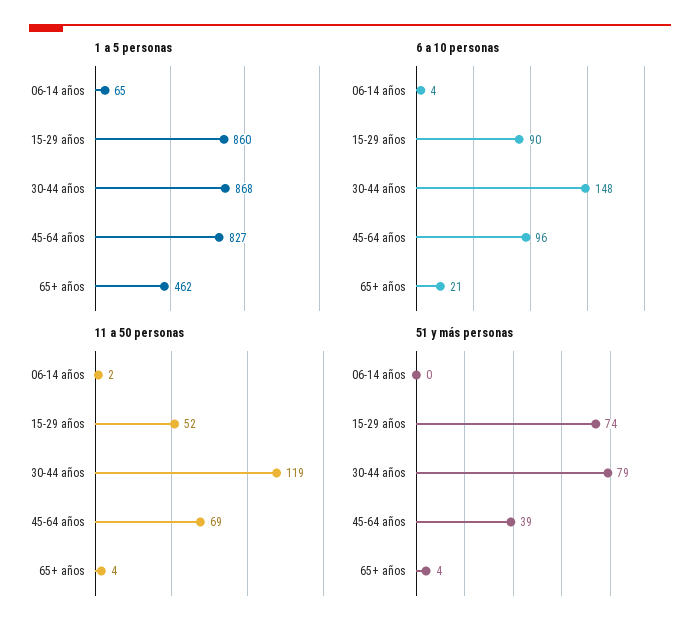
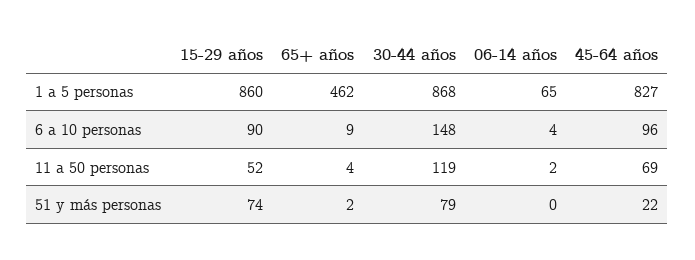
6 a 10 personas, 65+ años: 21 -> 9
51 y más personas, 45-64 años: 39 -> 22
51 y más personas, 65+ años: 4 -> 2

